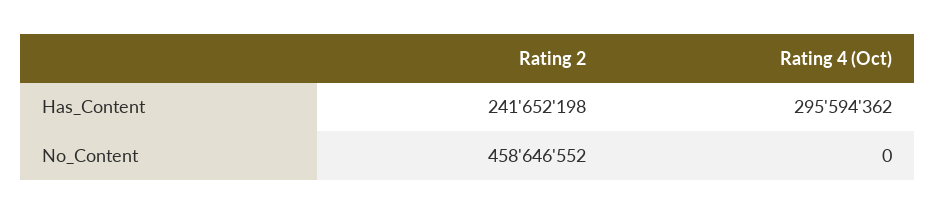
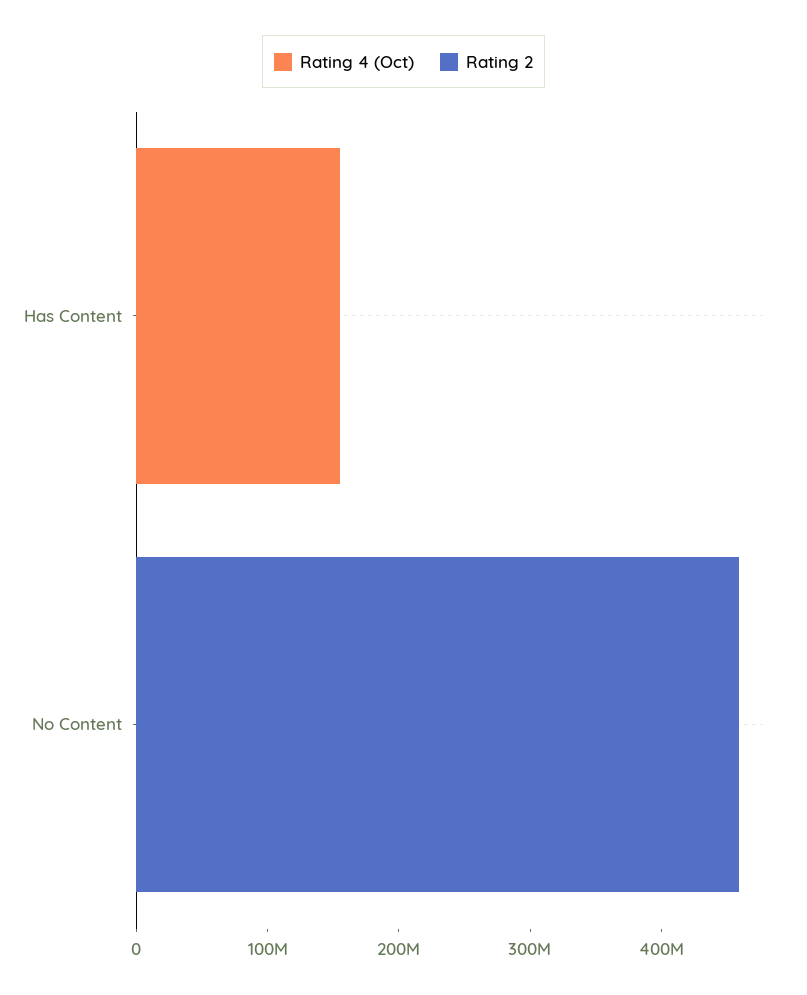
Rating 2, Has_Content: 241652198 -> 0
Rating 4 (Oct), Has_Content: 295594362 -> 160000000

